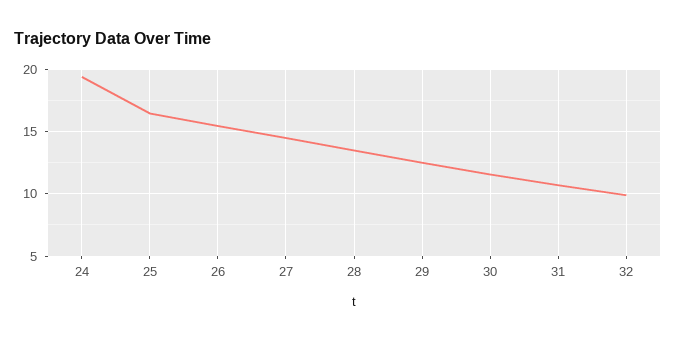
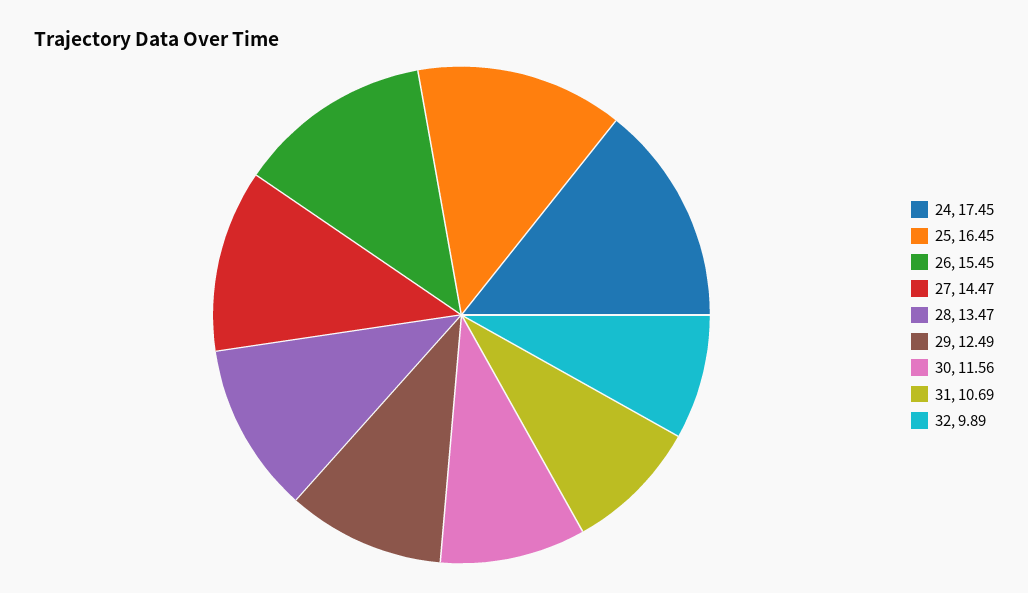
24: 19.5 -> 17.45

